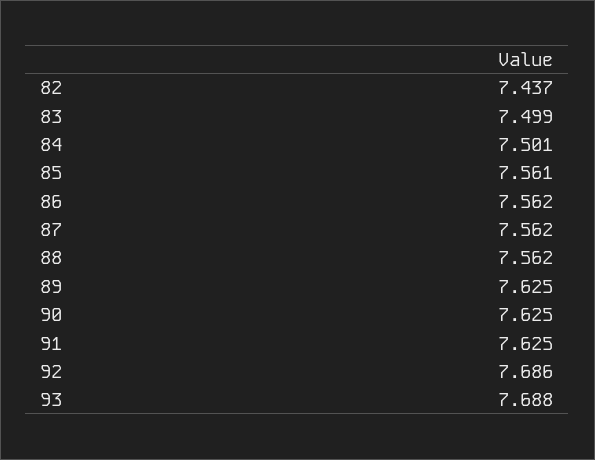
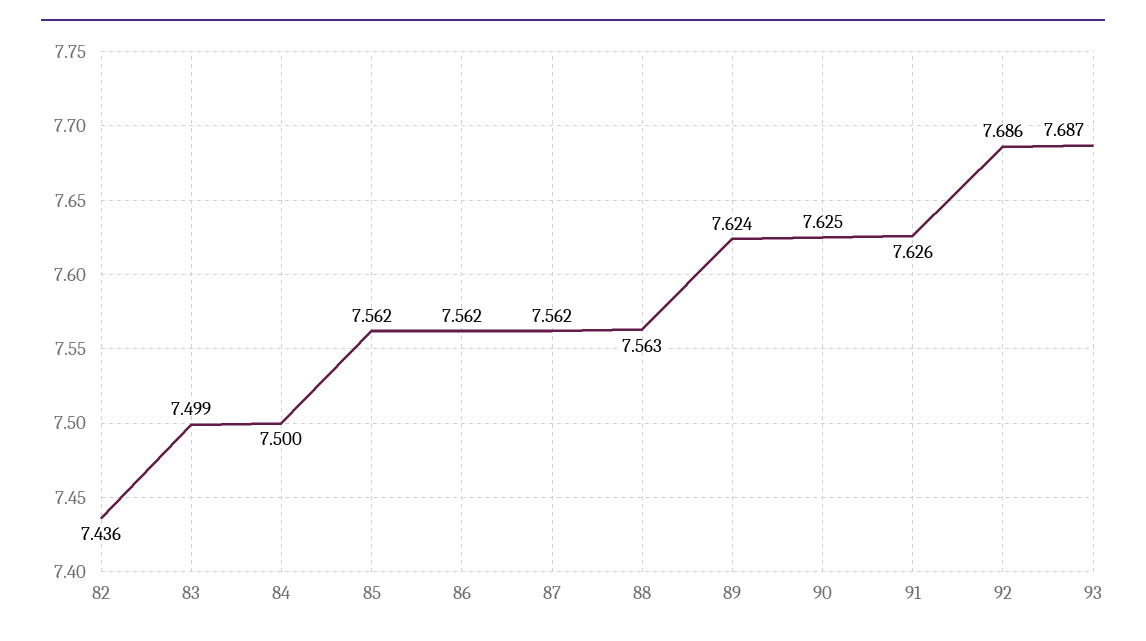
82: 7.437 -> 7.436
84: 7.501 -> 7.5
85: 7.561 -> 7.562
88: 7.562 -> 7.563
89: 7.625 -> 7.624
91: 7.625 -> 7.626
93: 7.688 -> 7.687

